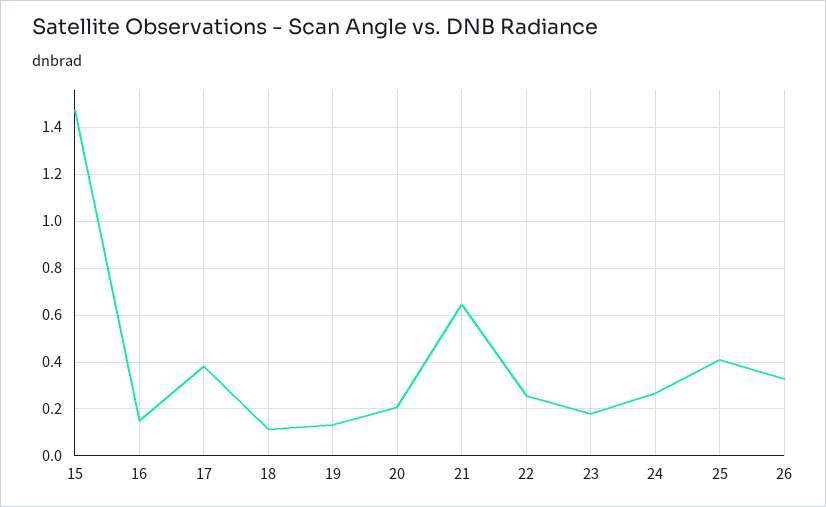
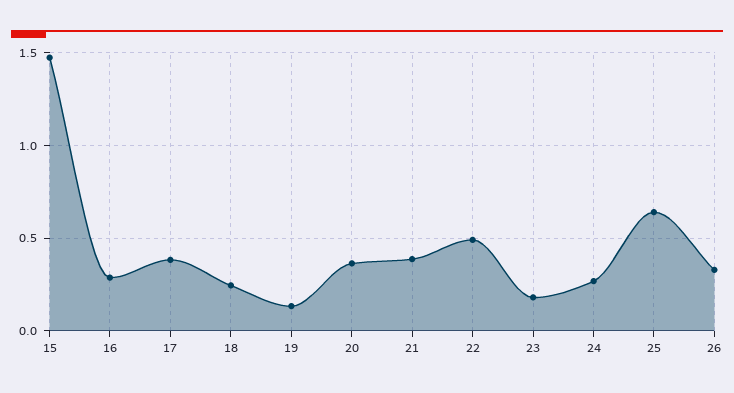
16: 0.15 -> 0.3
18: 0.1 -> 0.25
20: 0.2 -> 0.35
21: 0.65 -> 0.4
22: 0.25 -> 0.5
25: 0.4 -> 0.65

